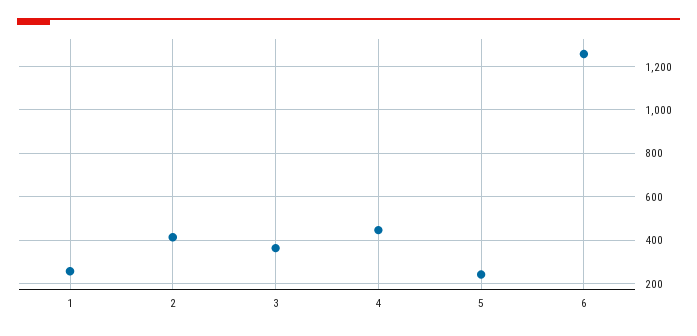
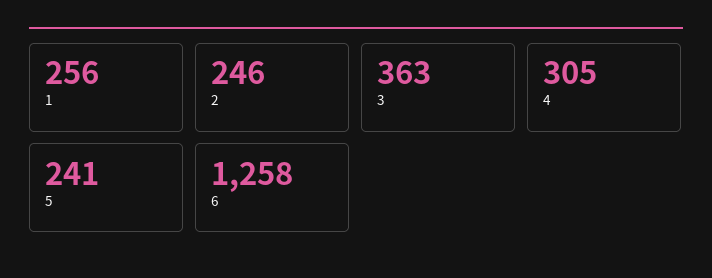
2: 400 -> 246
4: 450 -> 305

